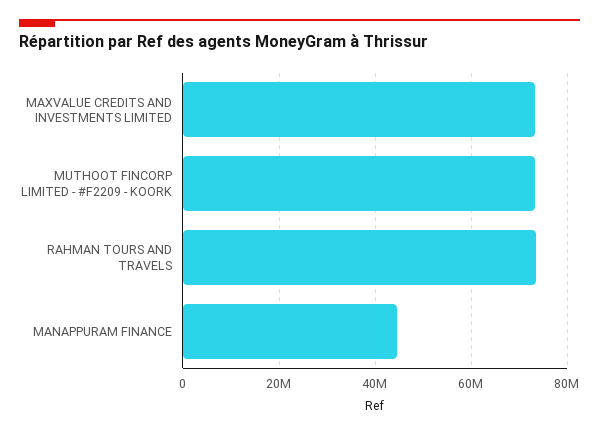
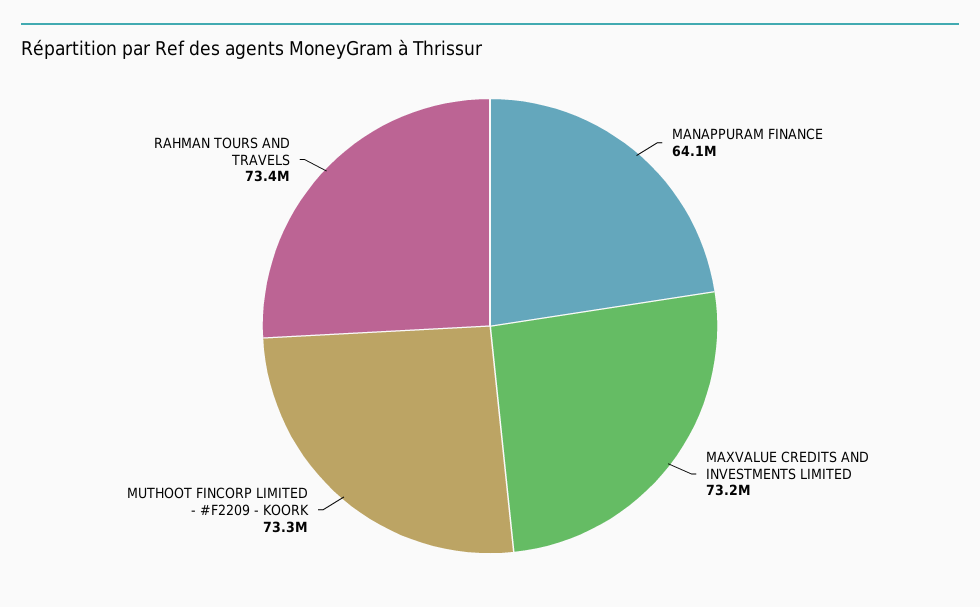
MANAPPURAM FINANCE: 44000000 -> 64100000

